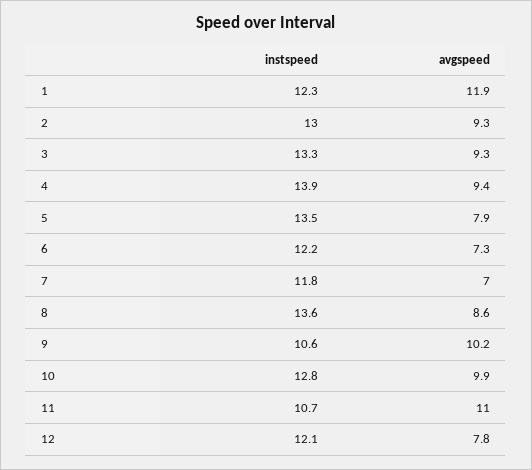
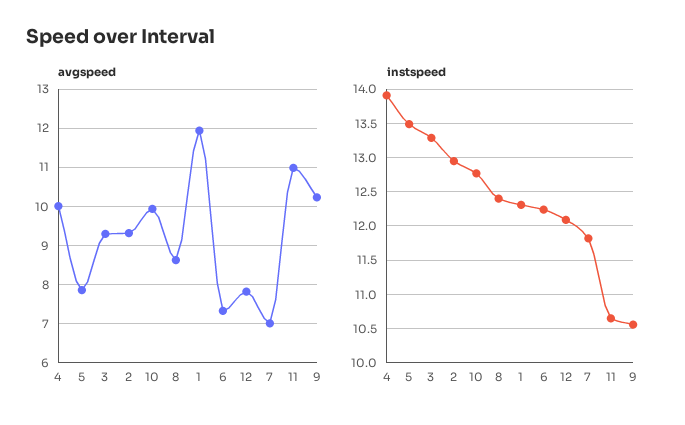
avgspeed, 4: 9.4 -> 10
instspeed, 8: 13.6 -> 12.4

